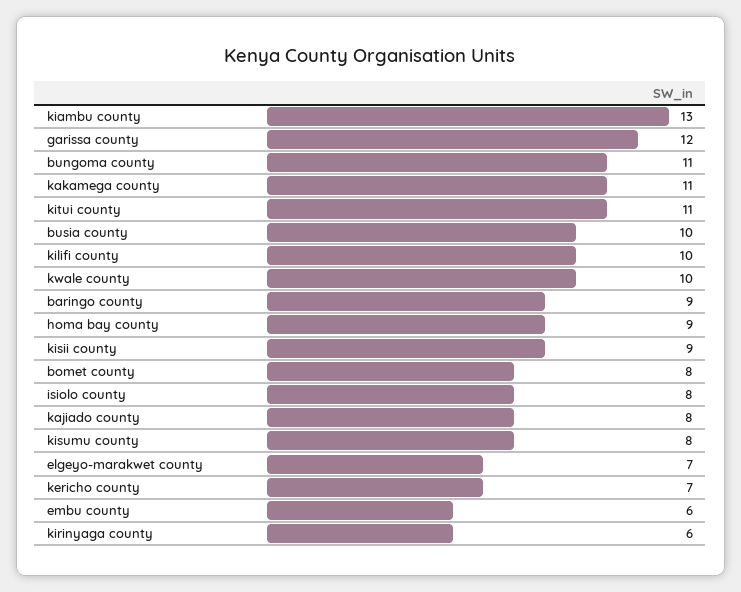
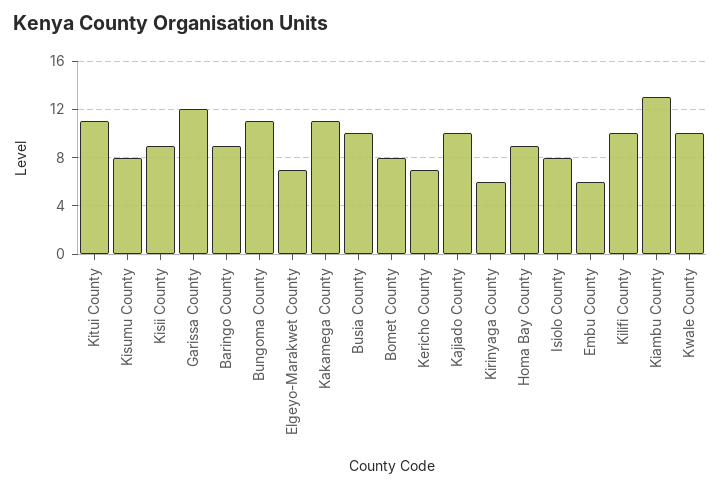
kajiado county: 8 -> 10

